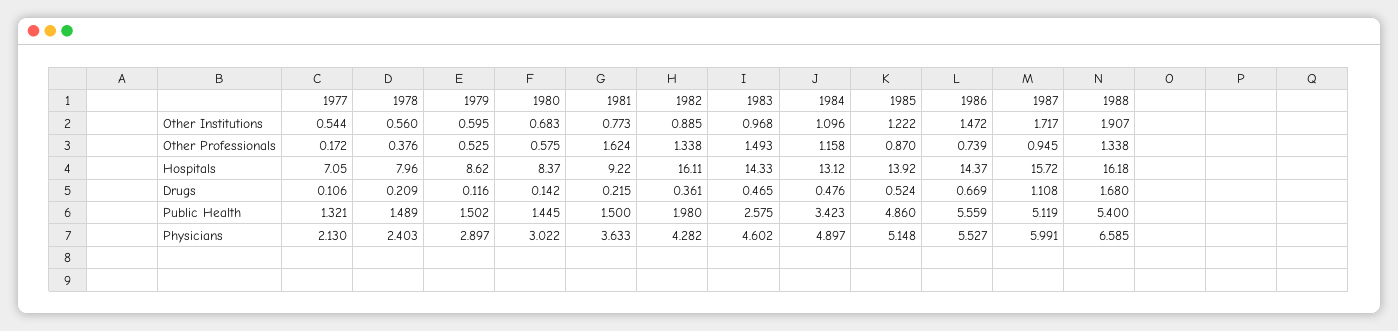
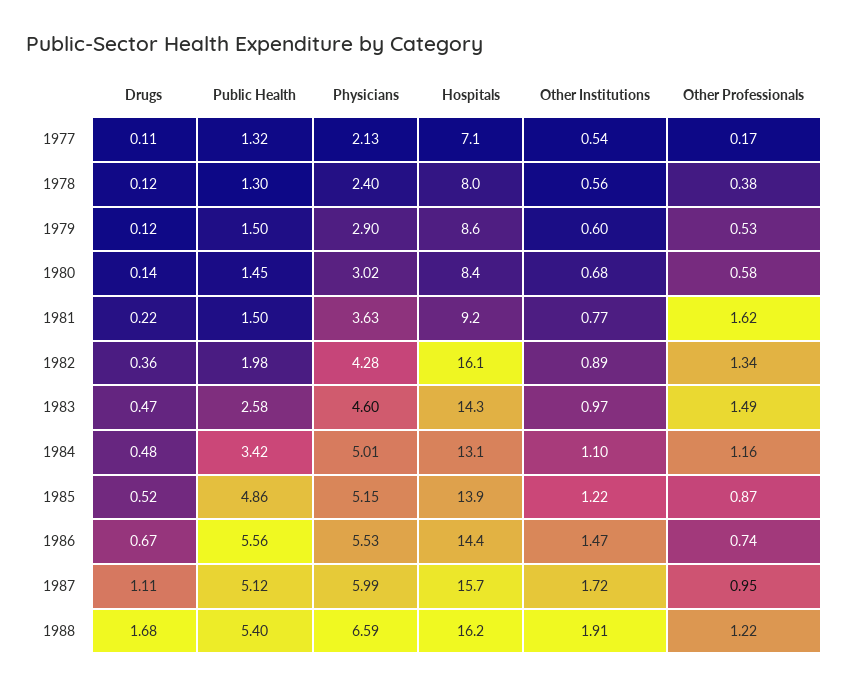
1988, Other Professionals: 1.338 -> 1.22
1978, Drugs: 0.209 -> 0.12
1978, Public Health: 1.489 -> 1.3
1984, Physicians: 4.897 -> 5.01

